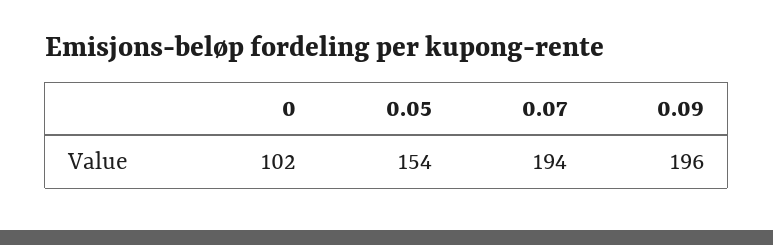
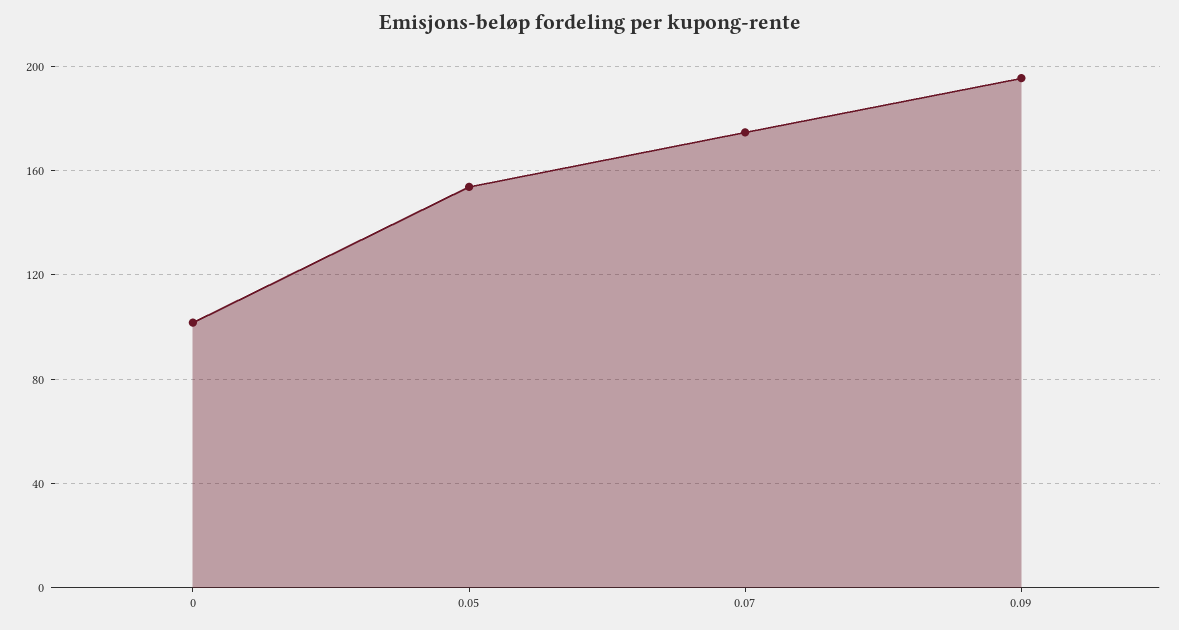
0.07: 194 -> 175

